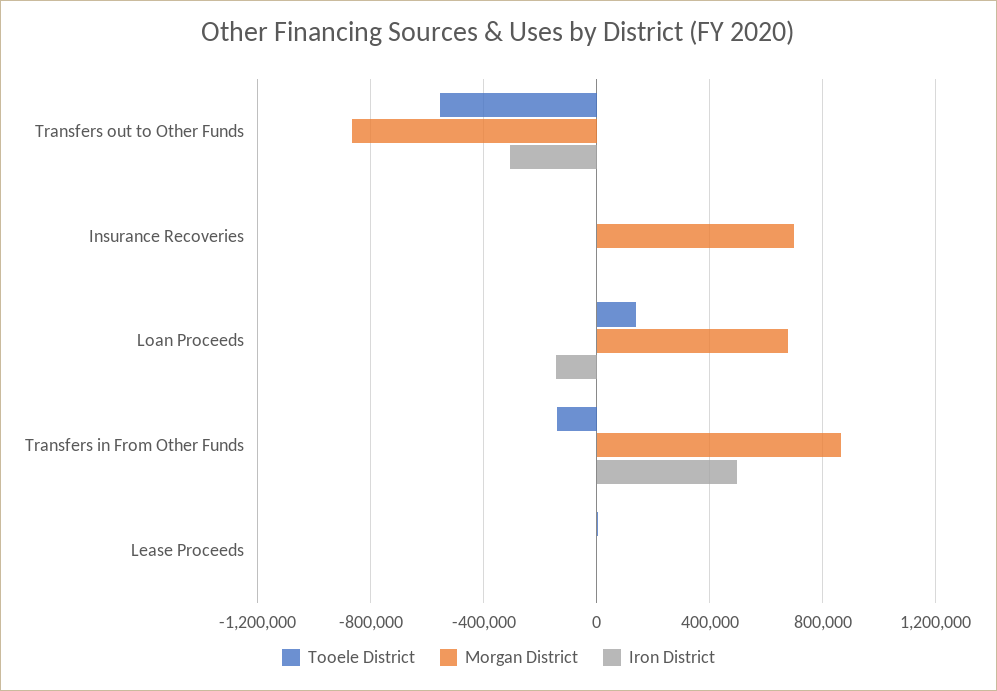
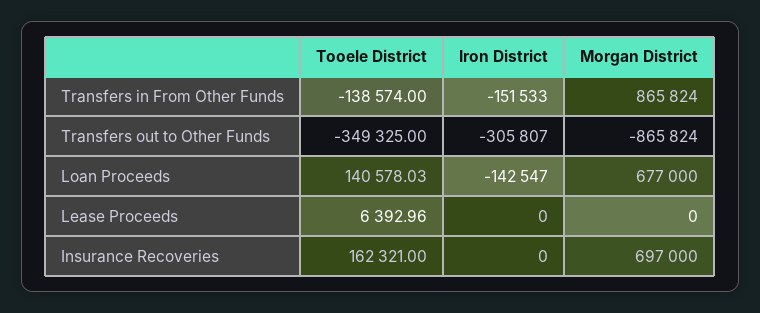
Tooele District, Transfers out to Other Funds: -550000 -> -349325
Tooele District, Insurance Recoveries: 0 -> 162321
Iron District, Transfers in From Other Funds: 500000 -> -151533

